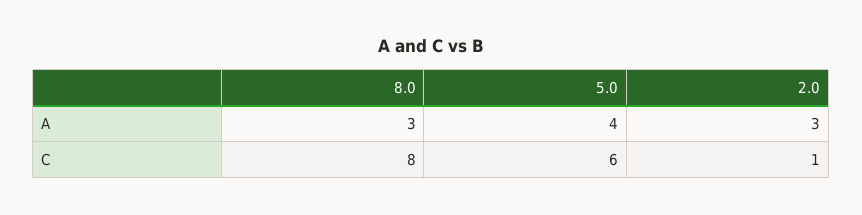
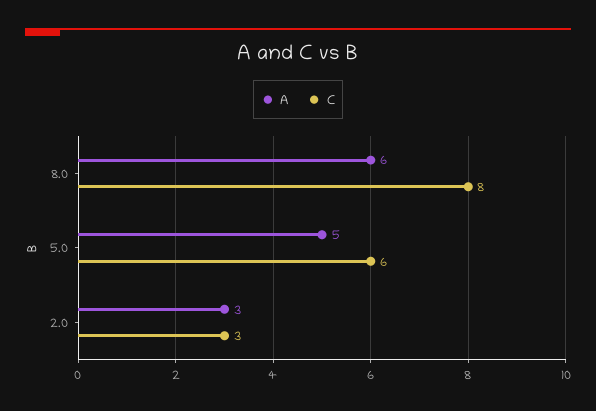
A, 8.0: 3 -> 6
A, 5.0: 4 -> 5
C, 2.0: 1 -> 3

